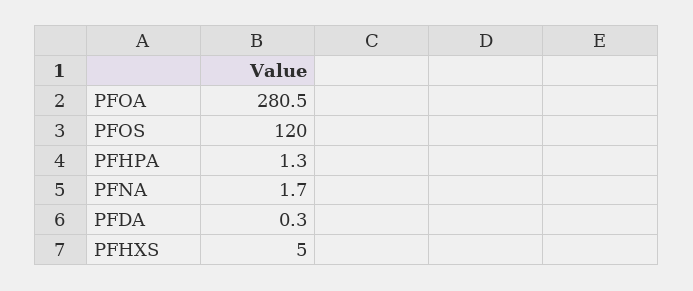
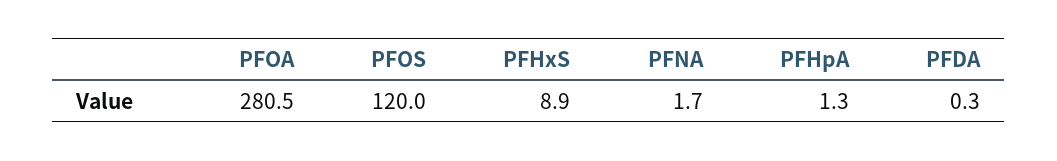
PFHXS: 5 -> 8.9

